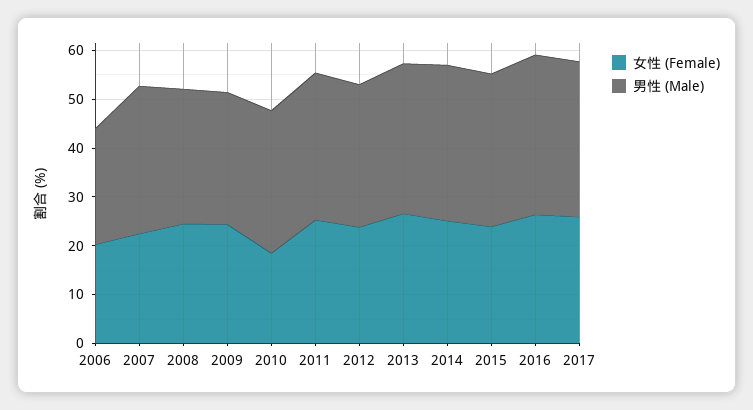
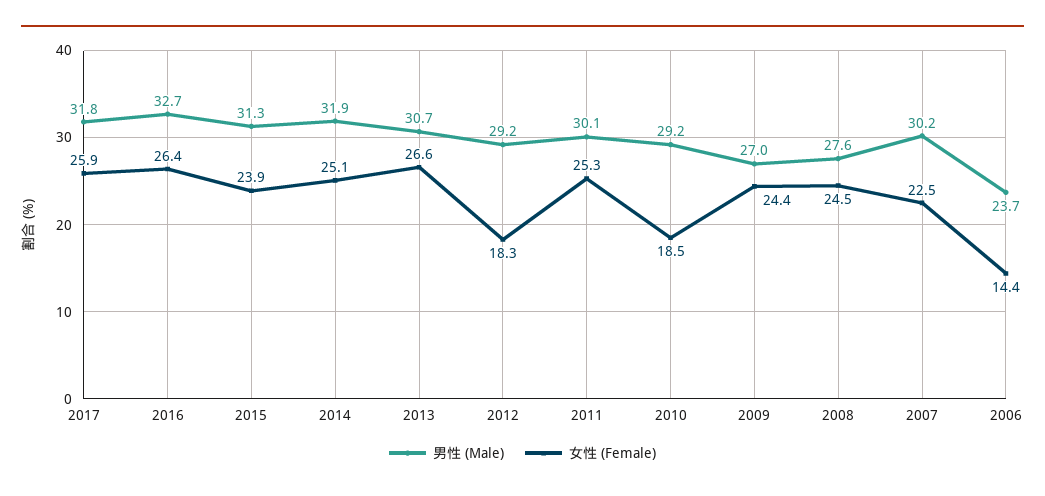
女性 (Female), 2006: 20 -> 14.4
女性 (Female), 2012: 24 -> 18.3

